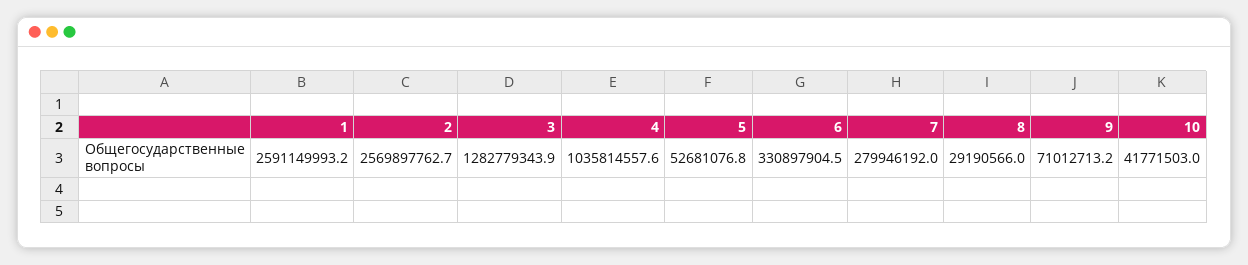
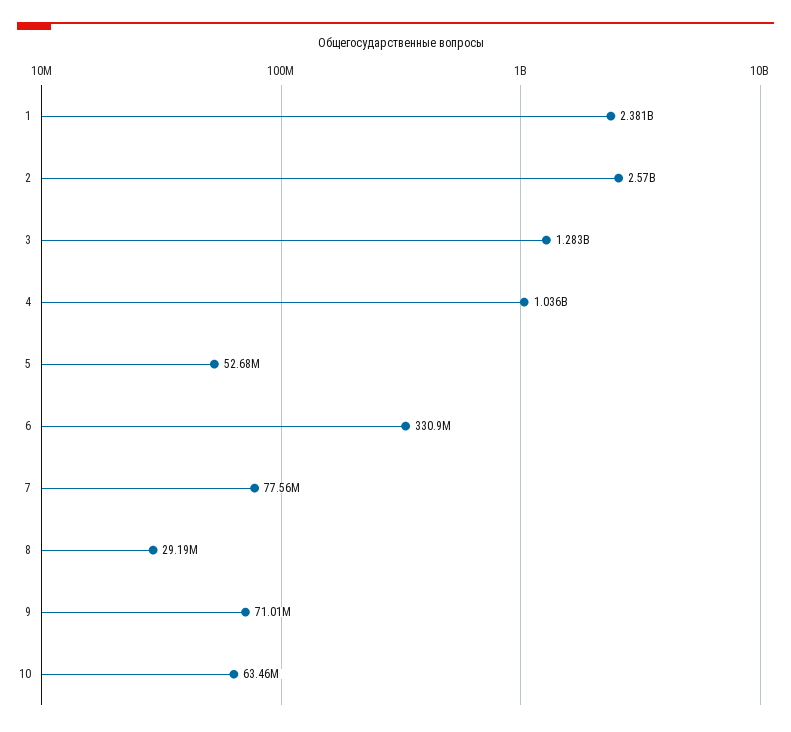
1: 2591149993.2 -> 2381000000
7: 279946192 -> 77560000
10: 41771503 -> 63460000

